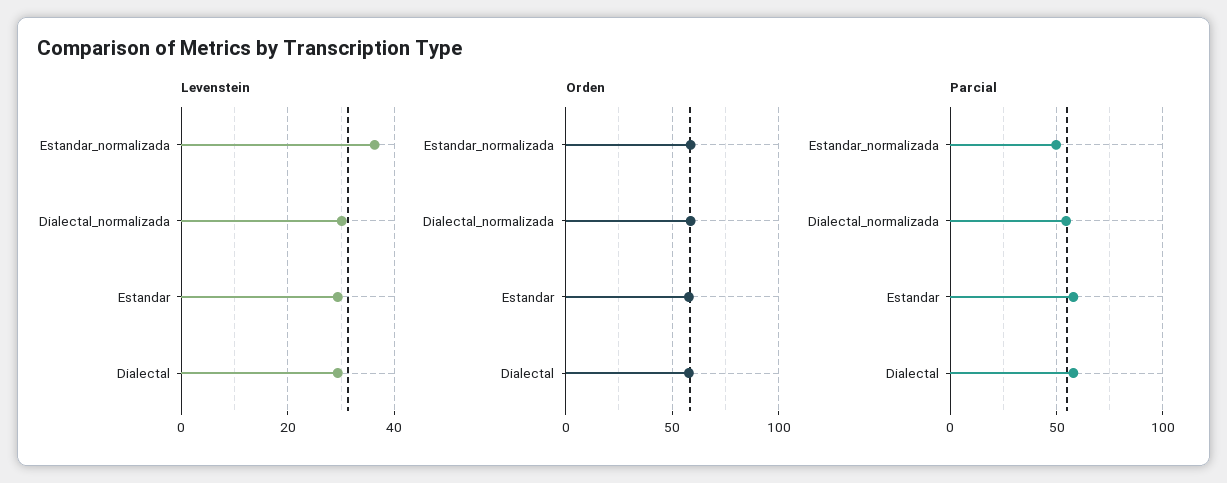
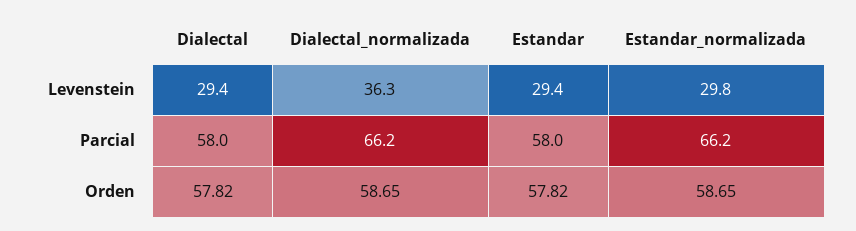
Levenstein, Estandar_normalizada: 36 -> 29.8
Levenstein, Dialectal_normalizada: 30 -> 36.3
Parcial, Estandar_normalizada: 50 -> 66.2
Parcial, Dialectal_normalizada: 55 -> 66.2

